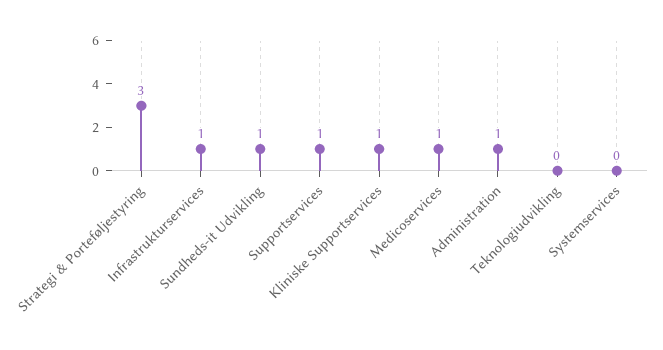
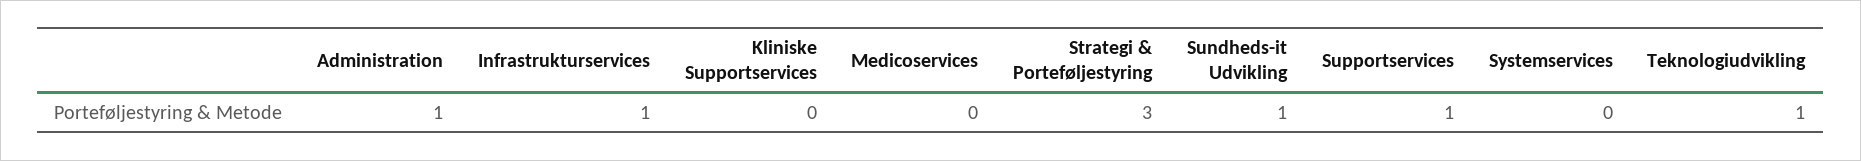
Kliniske Supportservices: 1 -> 0
Medicoservices: 1 -> 0
Teknologiudvikling: 0 -> 1

